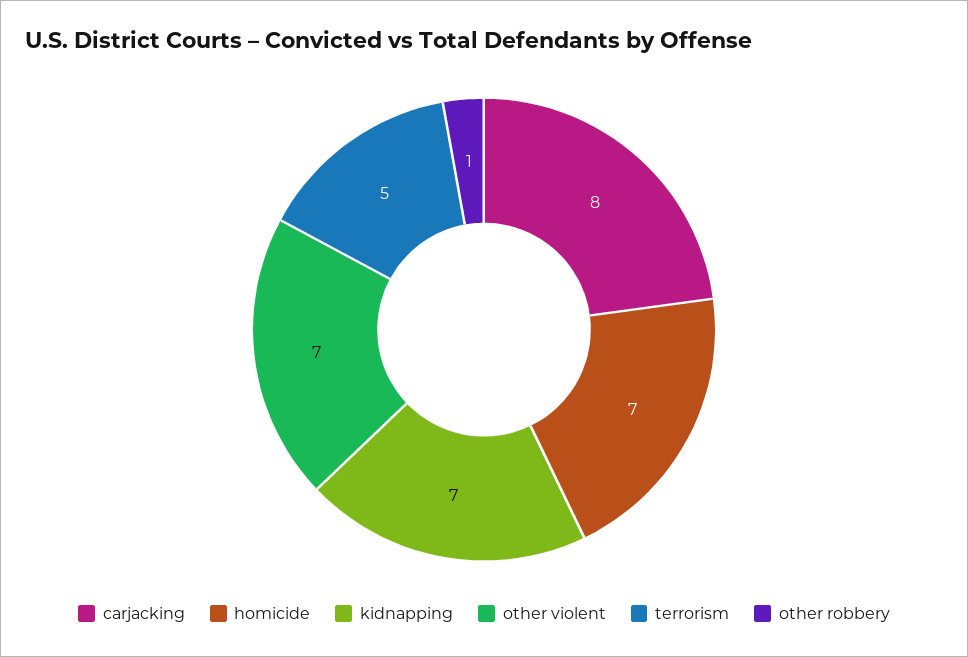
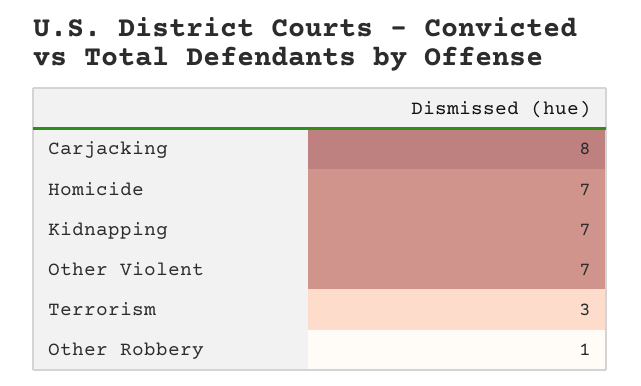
terrorism: 5 -> 3

